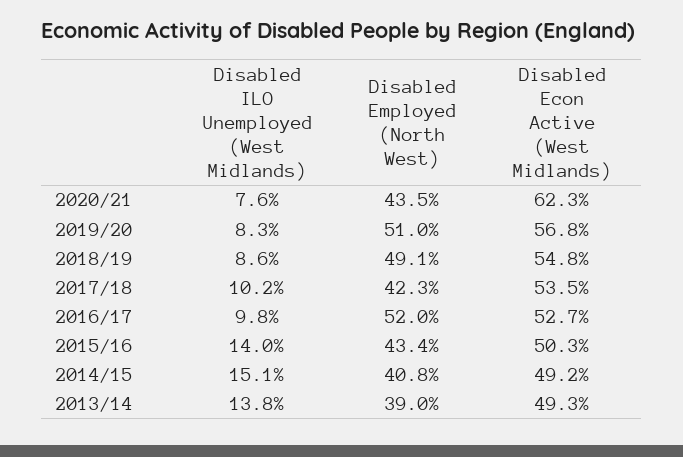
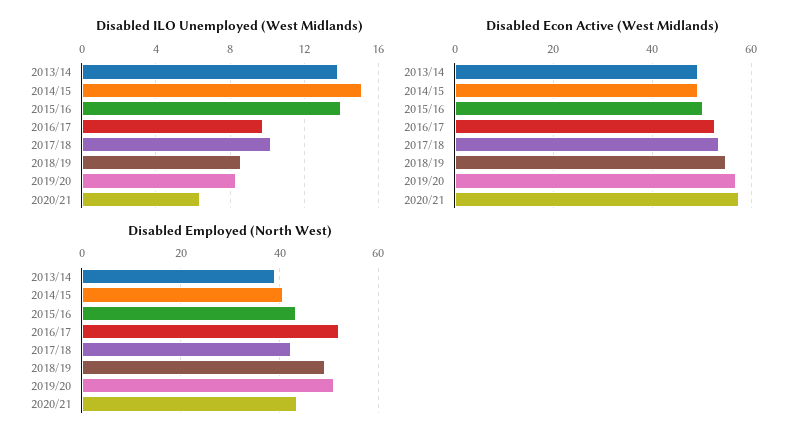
Disabled ILO Unemployed (West Midlands), 2020/21: 7.6 -> 6.5
Disabled Econ Active (West Midlands), 2020/21: 62.3 -> 58

